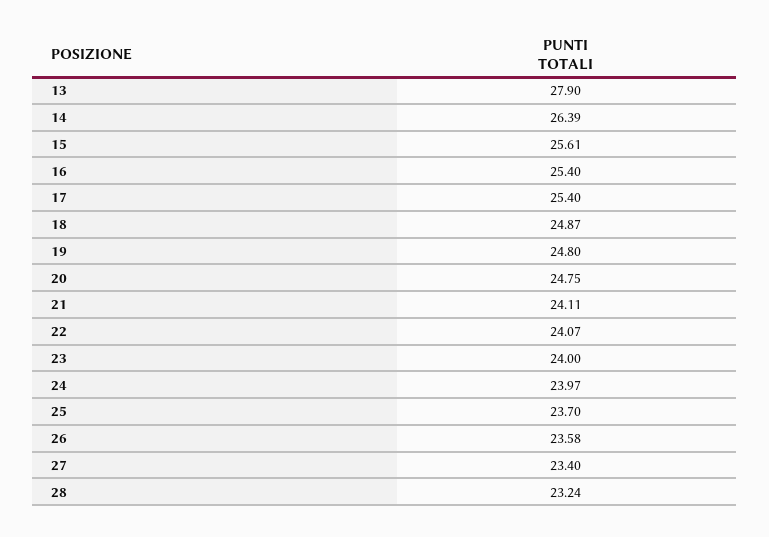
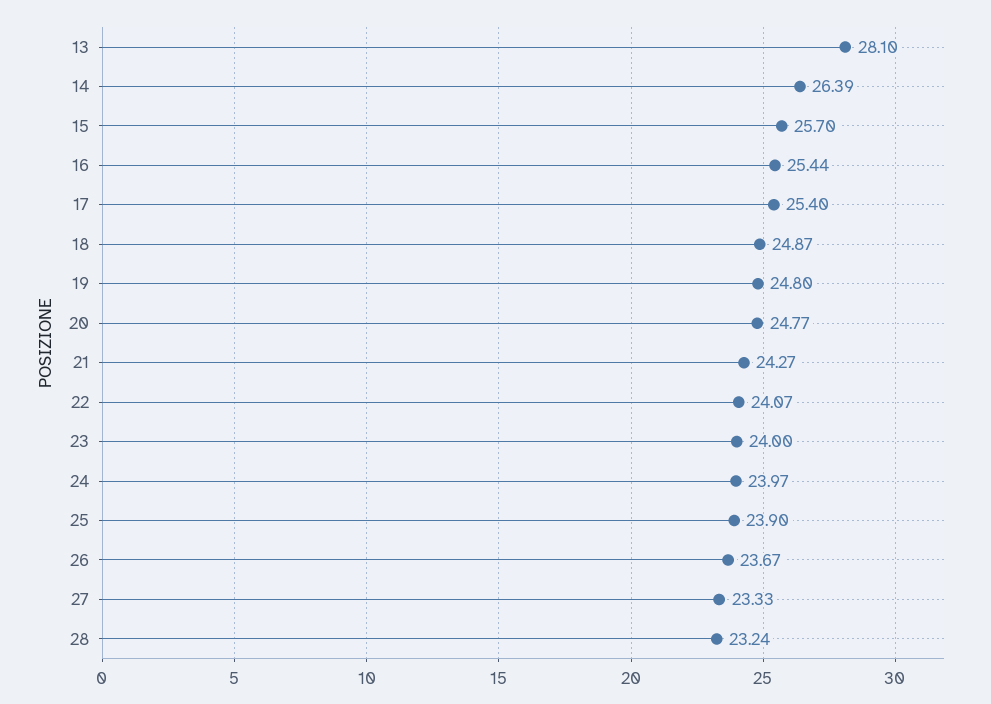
13: 27.9 -> 28.1
15: 25.61 -> 25.7
16: 25.4 -> 25.44
20: 24.75 -> 24.77
21: 24.11 -> 24.27
25: 23.7 -> 23.9
26: 23.58 -> 23.67
27: 23.4 -> 23.33

